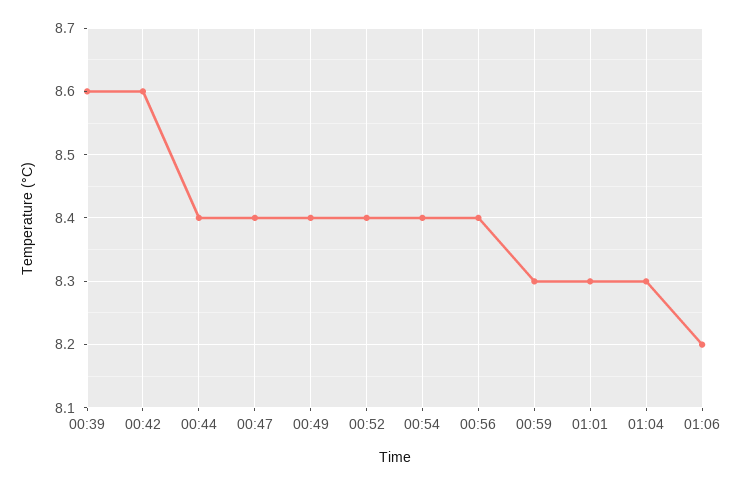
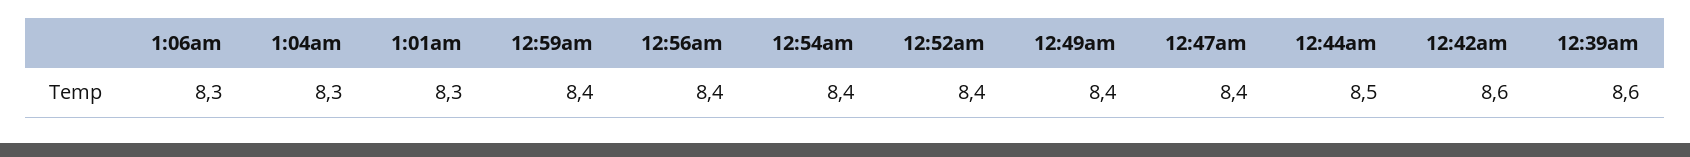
00:44: 8.4 -> 8.5
00:59: 8.3 -> 8.4
01:06: 8.2 -> 8.3

